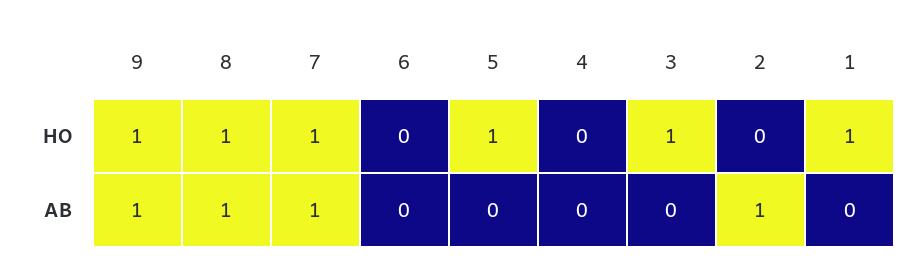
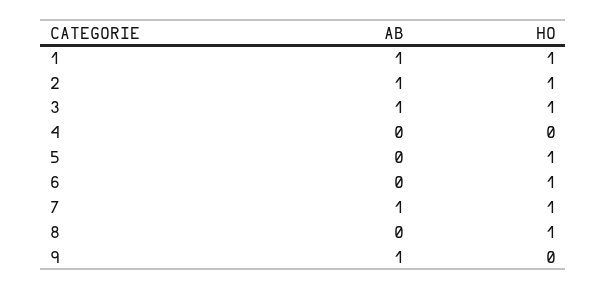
9, HO: 1 -> 0
6, HO: 0 -> 1
2, HO: 0 -> 1
8, AB: 1 -> 0
3, AB: 0 -> 1
1, AB: 0 -> 1

